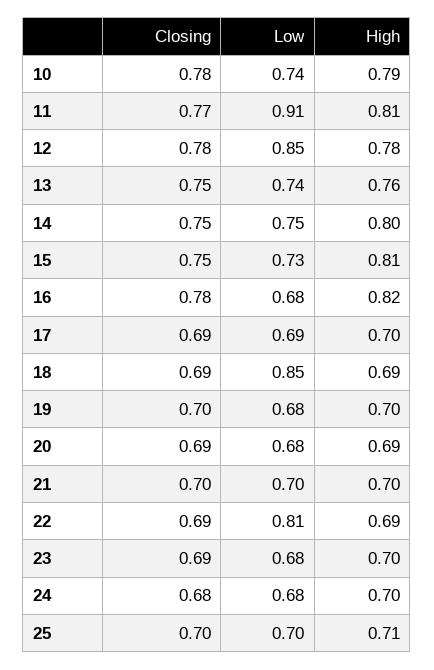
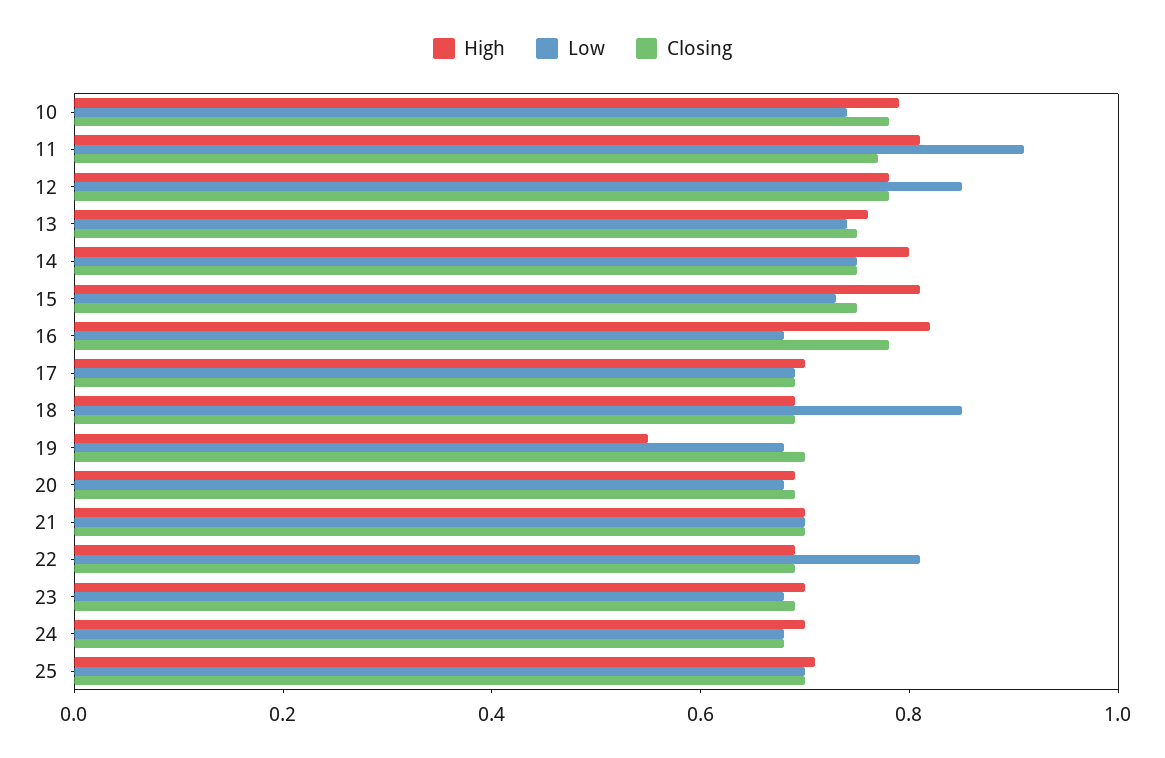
High, 19: 0.7 -> 0.55

